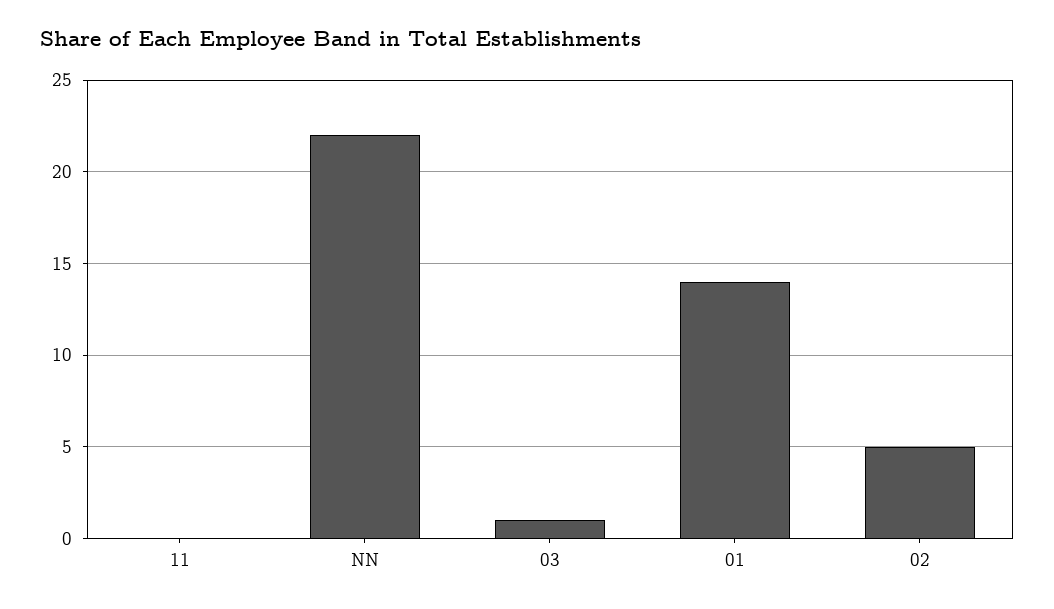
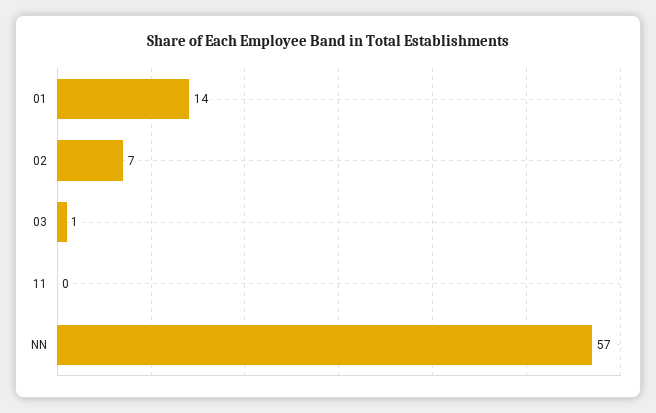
NN: 22 -> 57
02: 5 -> 7

